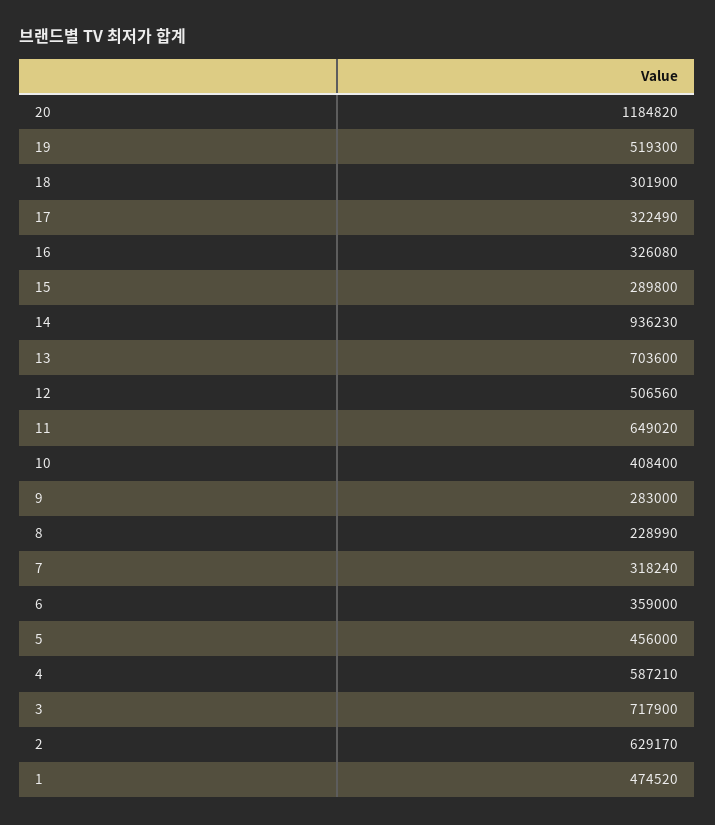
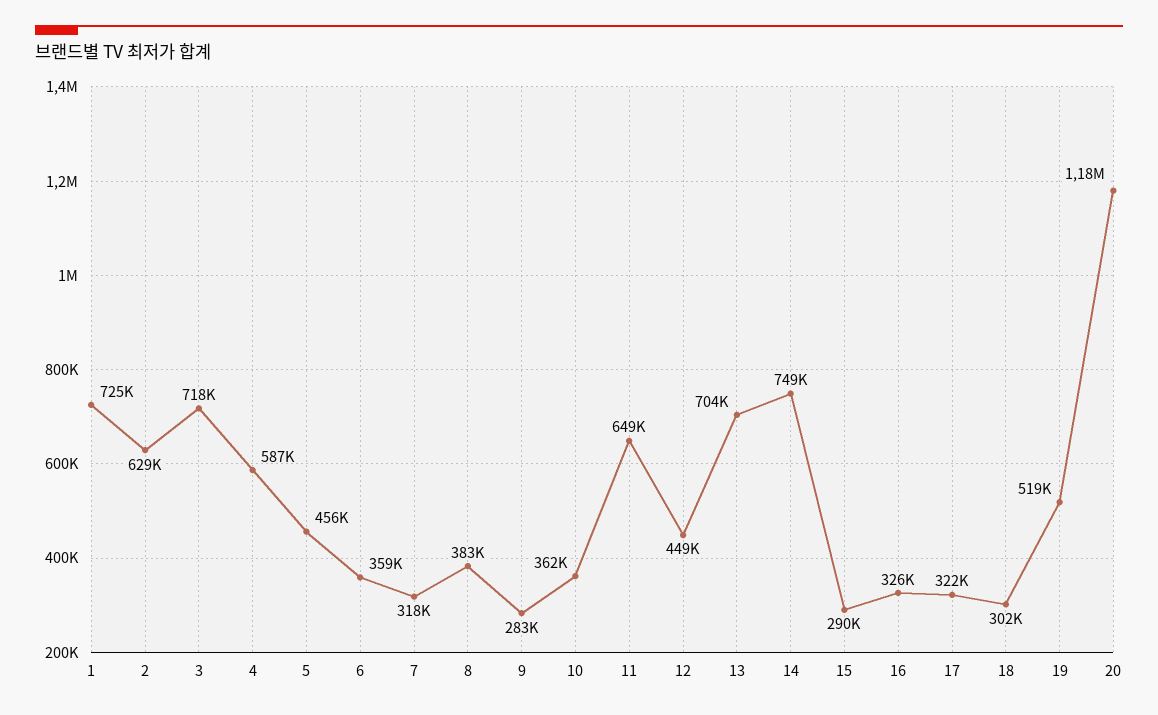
14: 936230 -> 749000
12: 506560 -> 449000
10: 408400 -> 362000
8: 228990 -> 383000
1: 474520 -> 725000

